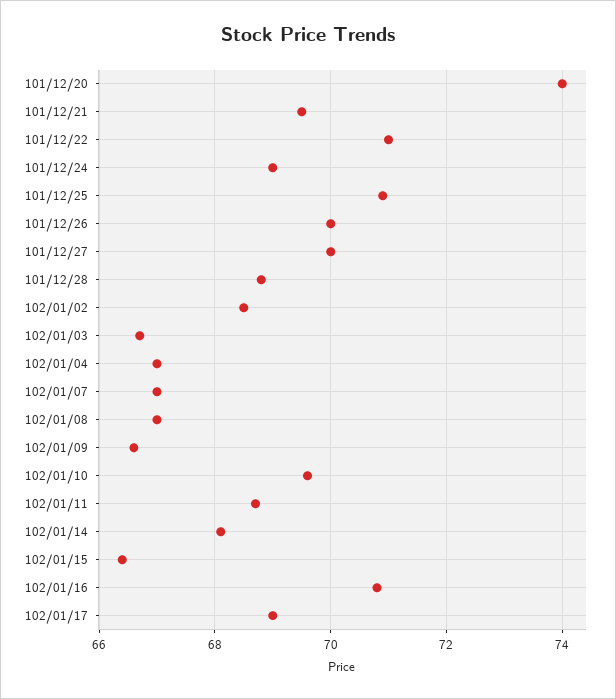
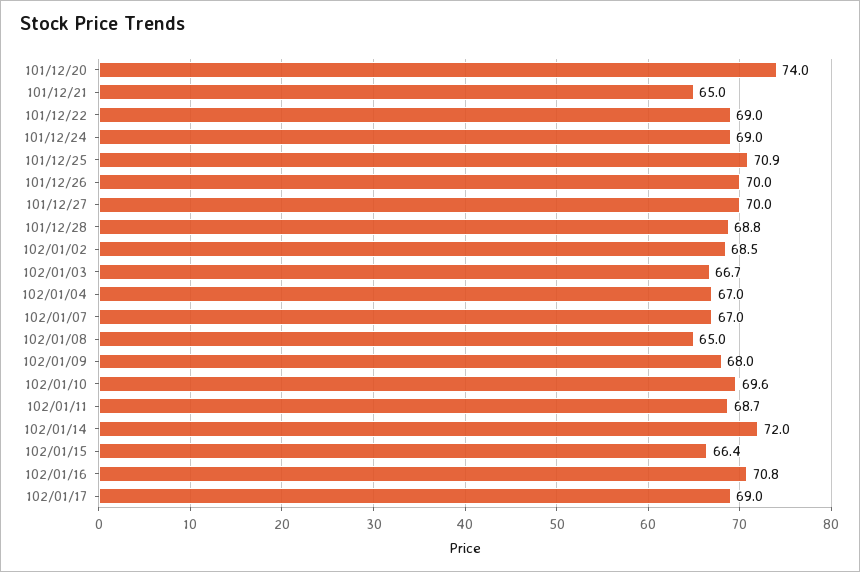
101/12/21: 69.5 -> 65
101/12/22: 71 -> 69
102/01/08: 67 -> 65
102/01/09: 66.5 -> 68
102/01/14: 68 -> 72

